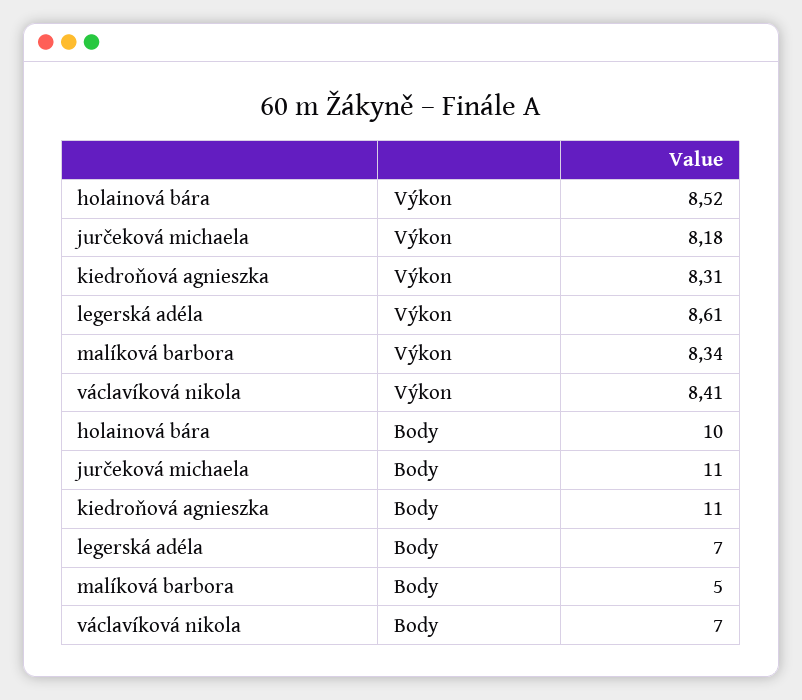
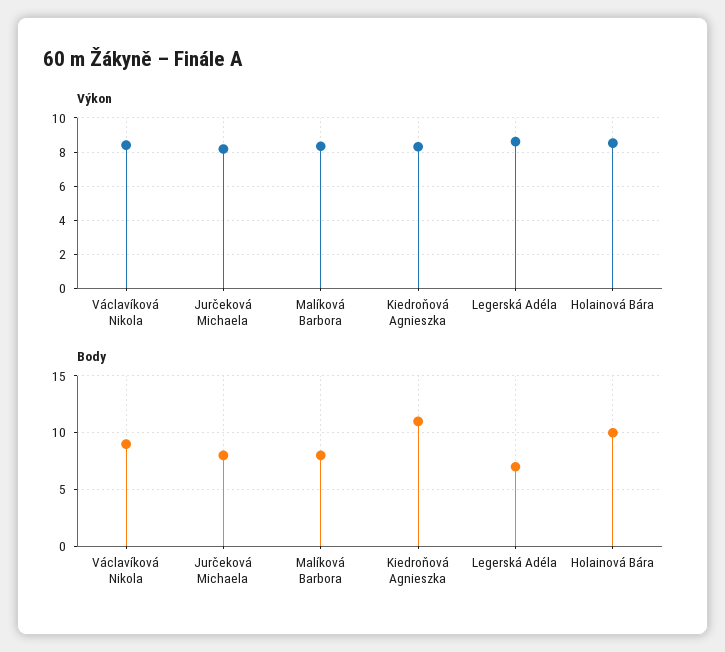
Body, jurčeková michaela: 11 -> 8
Body, malíková barbora: 5 -> 8
Body, václavíková nikola: 7 -> 9

